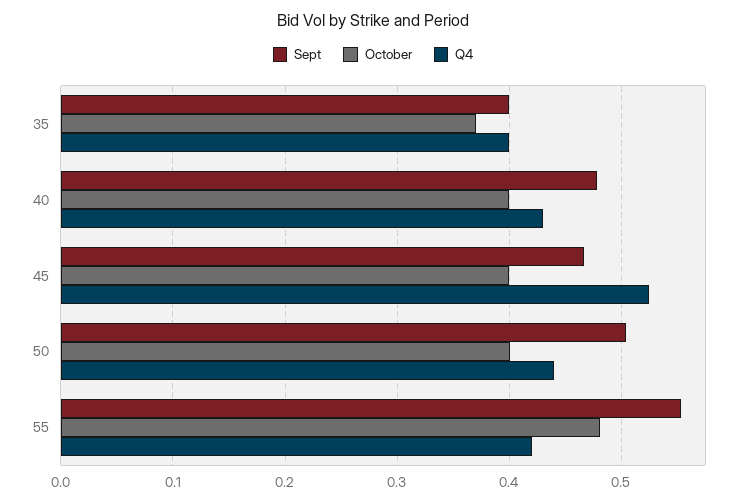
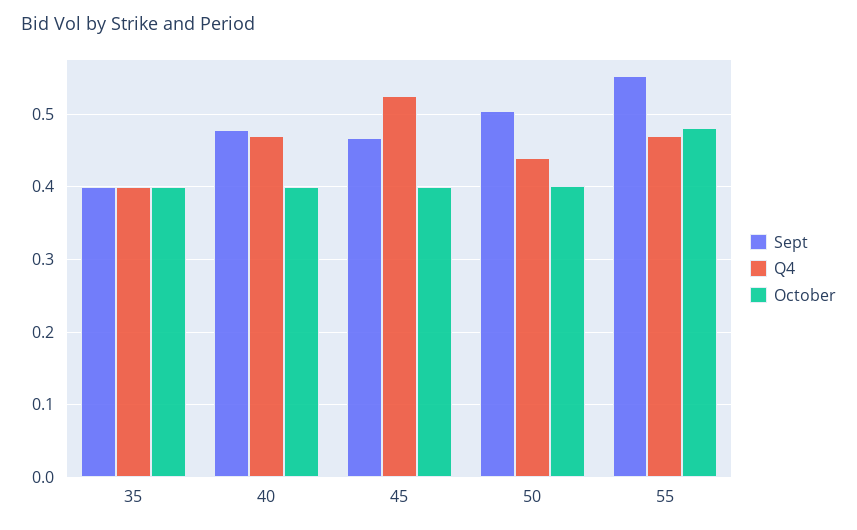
October, 35: 0.37 -> 0.4
Q4, 40: 0.43 -> 0.47
Q4, 55: 0.42 -> 0.47

